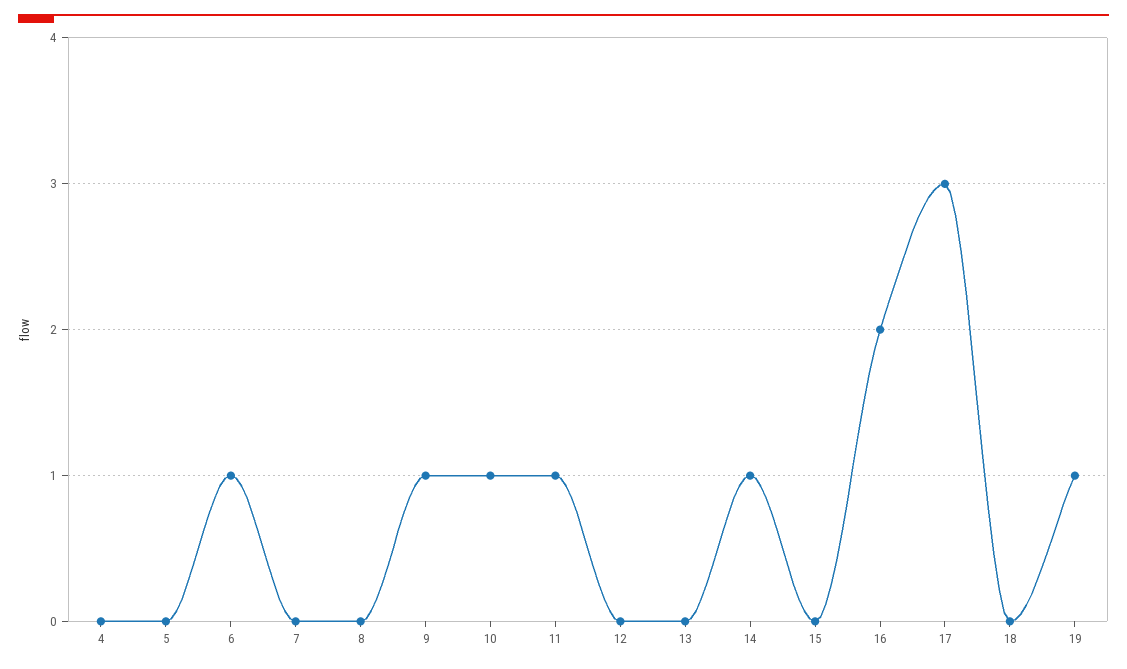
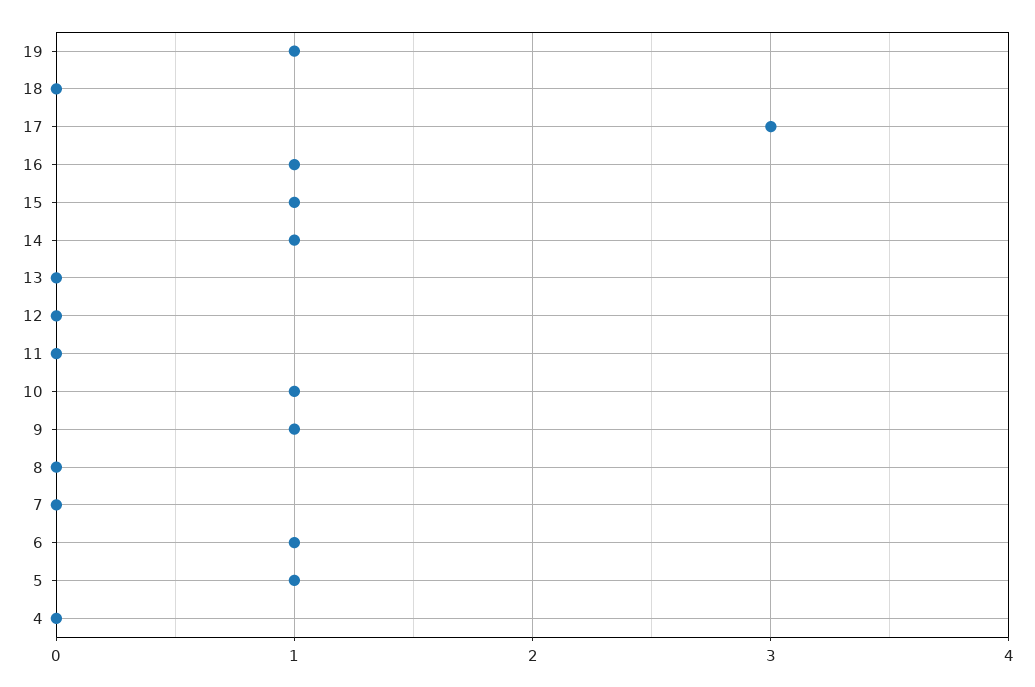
5: 0 -> 1
11: 1 -> 0
15: 0 -> 1
16: 2 -> 1

